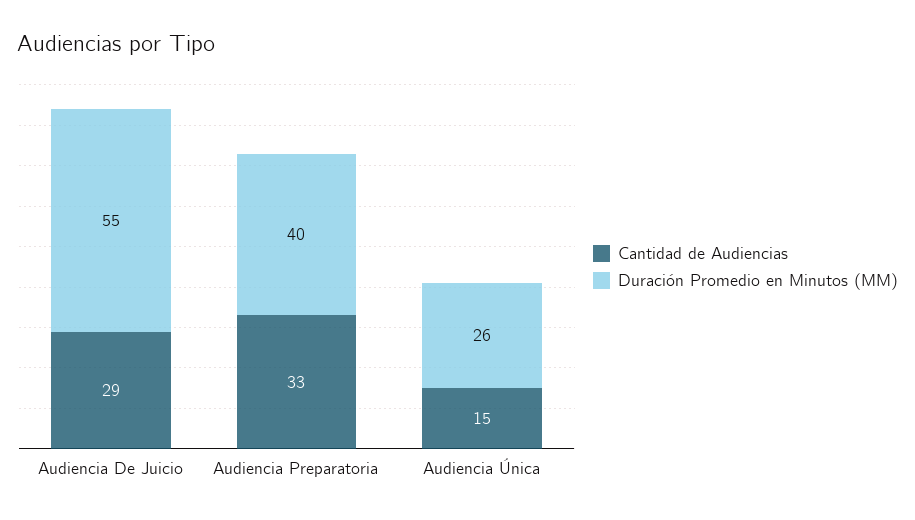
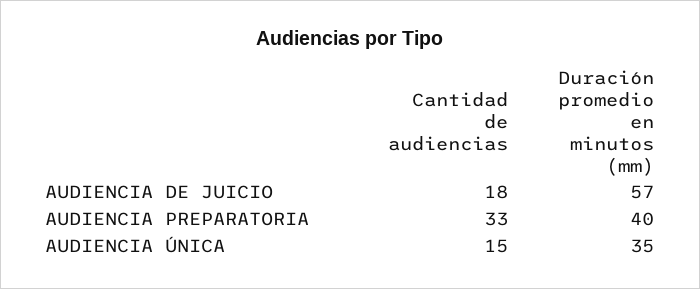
Cantidad de Audiencias, Audiencia De Juicio: 29 -> 18
Duración Promedio en Minutos (MM), Audiencia De Juicio: 55 -> 57
Duración Promedio en Minutos (MM), Audiencia Única: 26 -> 35

